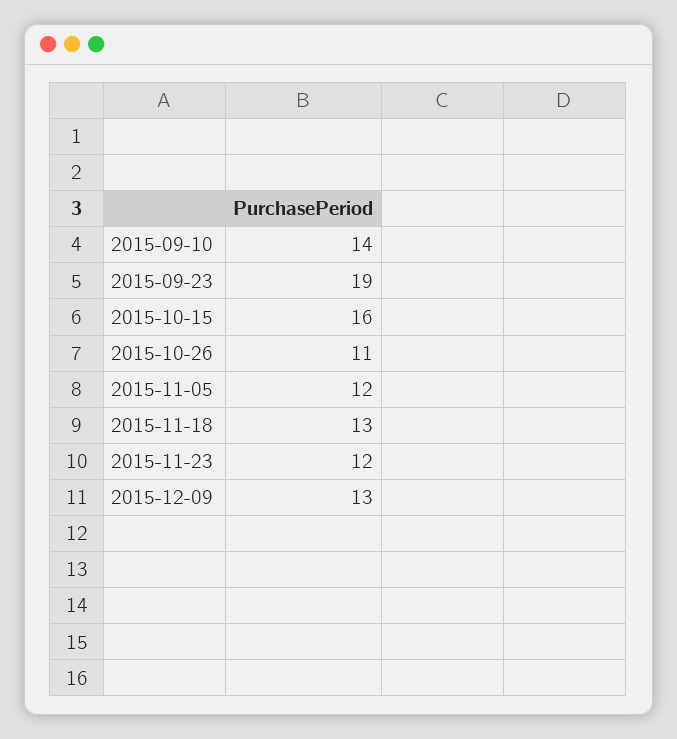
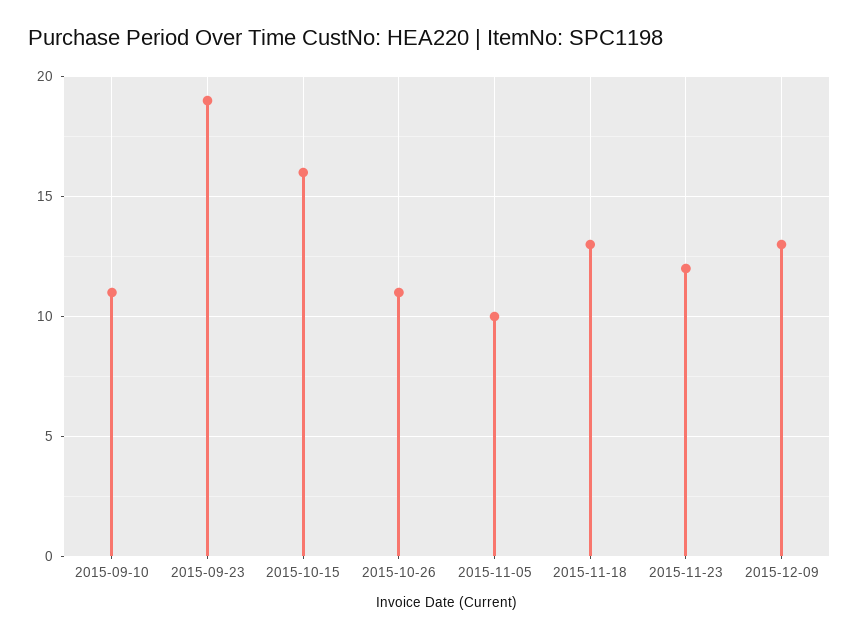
2015-09-10: 14 -> 11
2015-11-05: 12 -> 10

